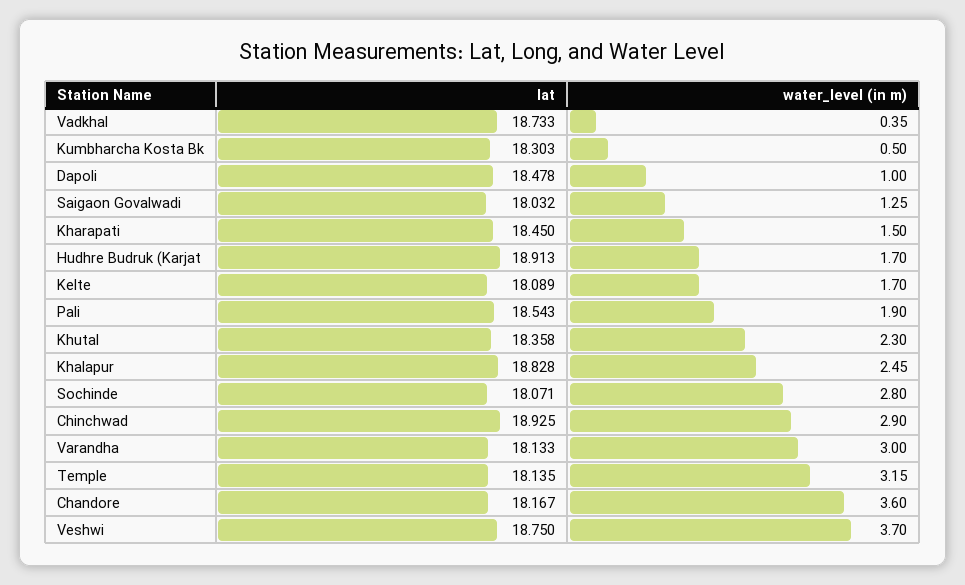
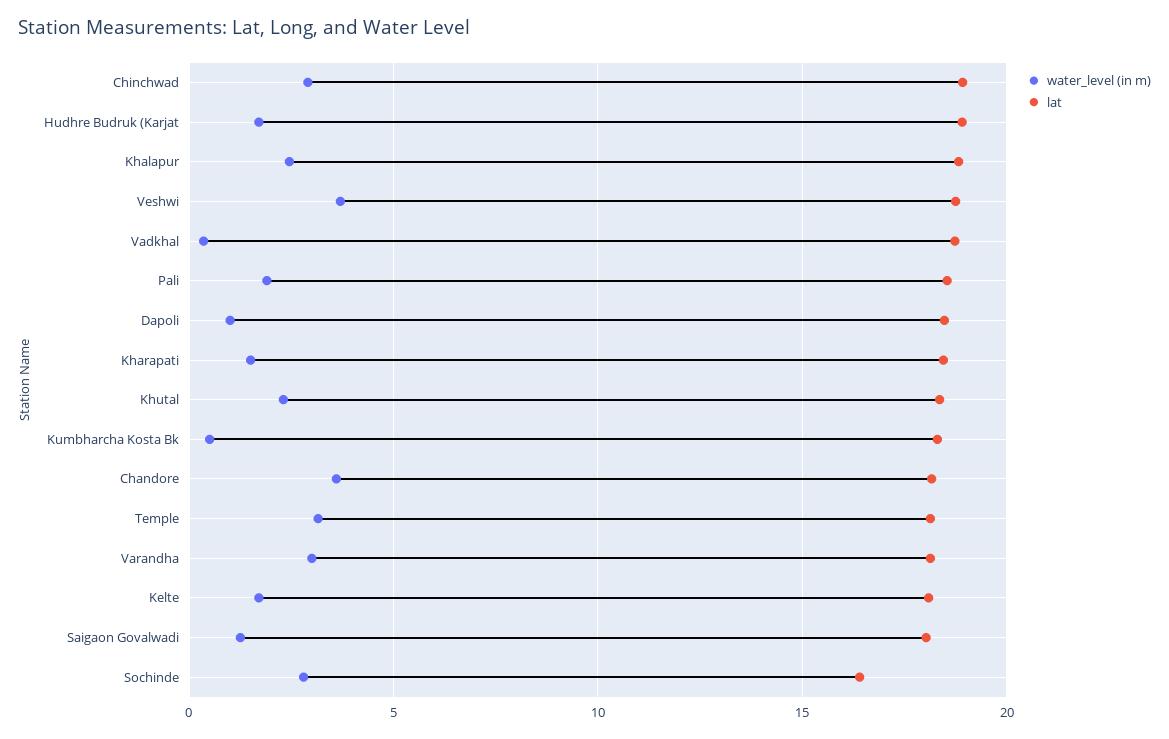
lat, Sochinde: 18.071 -> 16.5

